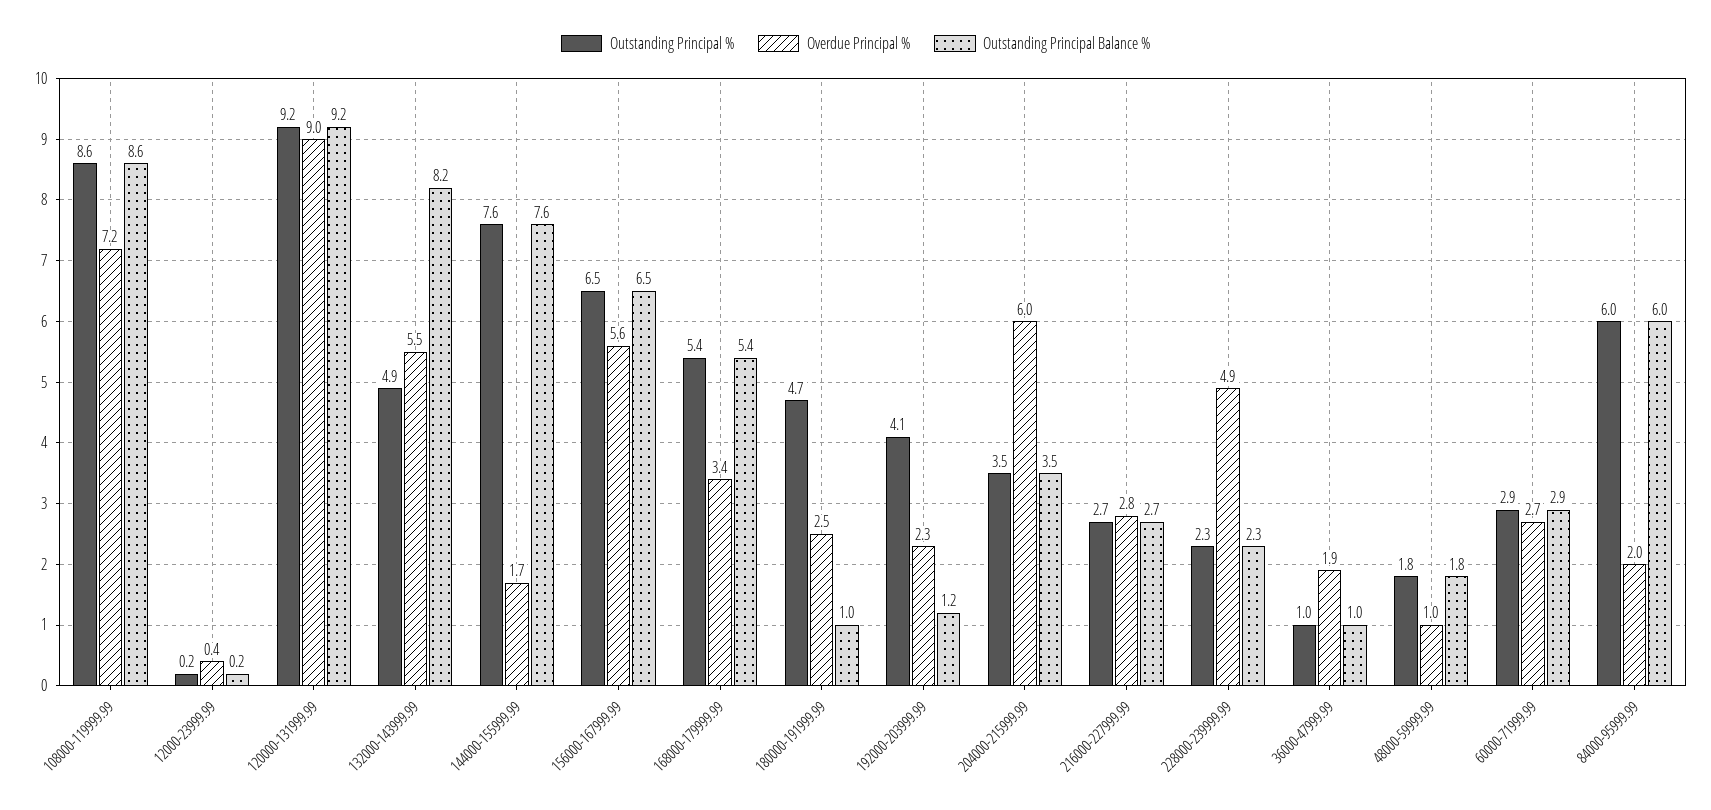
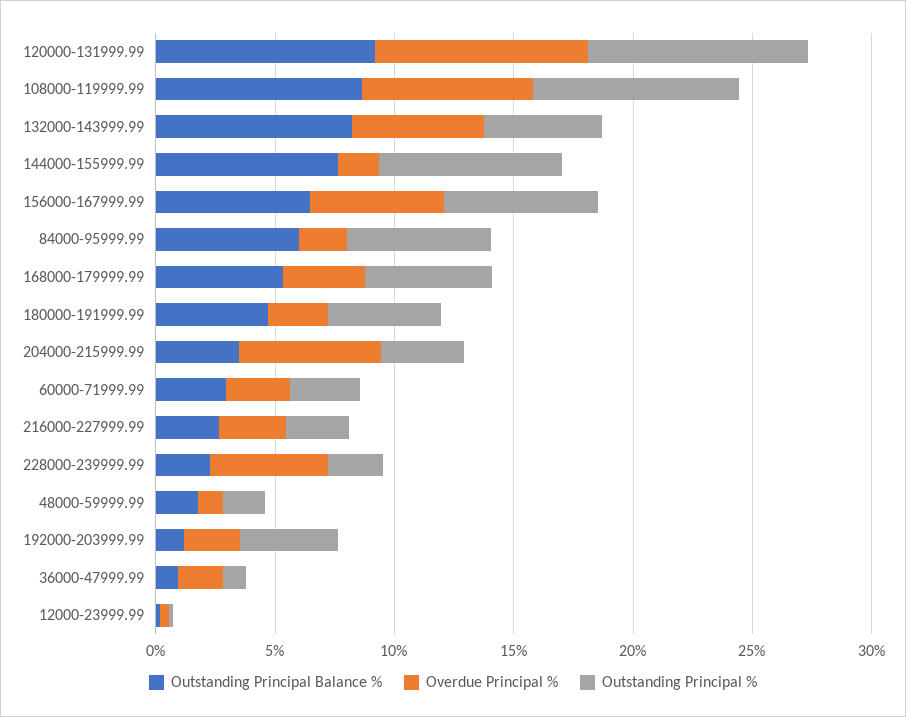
Outstanding Principal Balance %, 180000-191999.99: 1 -> 5

